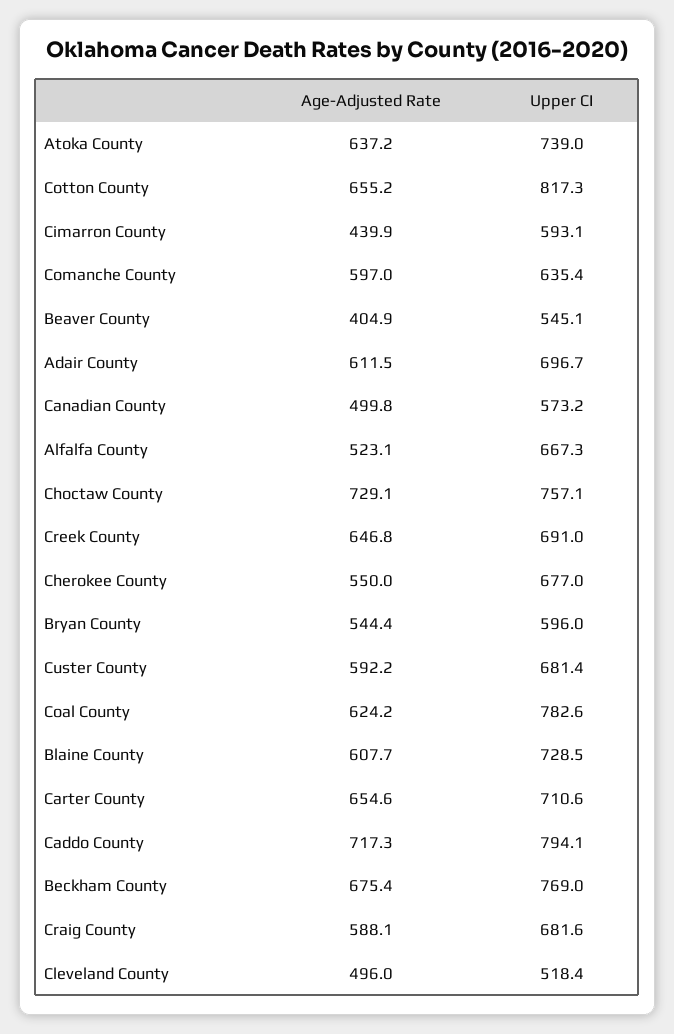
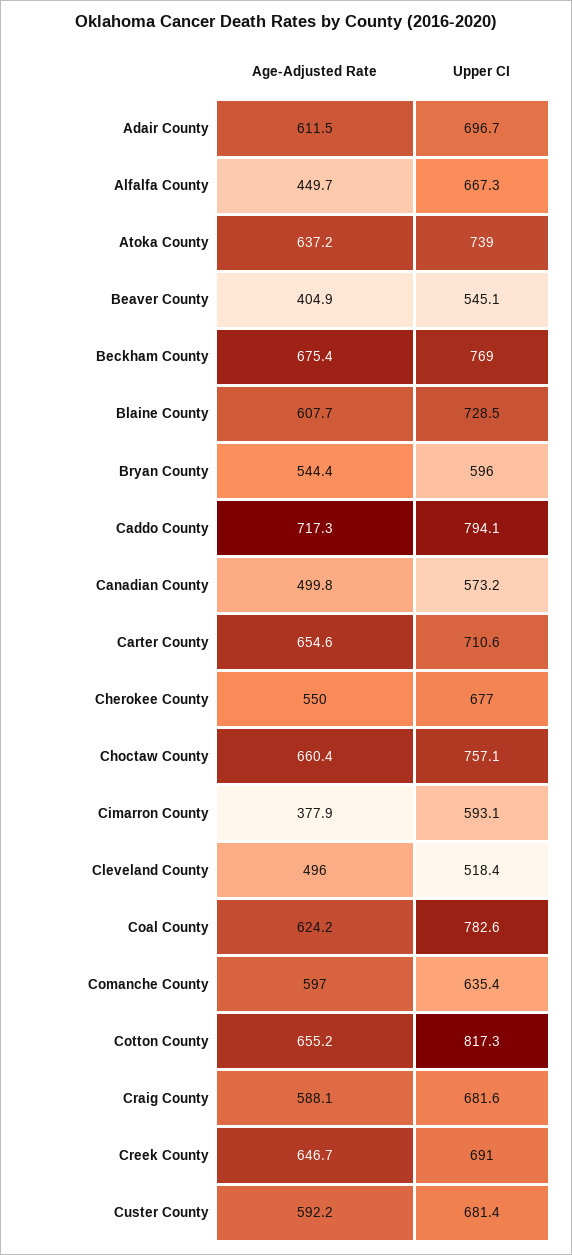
Age-Adjusted Rate, Cimarron County: 439.9 -> 377.9
Age-Adjusted Rate, Alfalfa County: 523.1 -> 449.7
Age-Adjusted Rate, Choctaw County: 729.1 -> 660.4
Age-Adjusted Rate, Creek County: 646.8 -> 646.7

